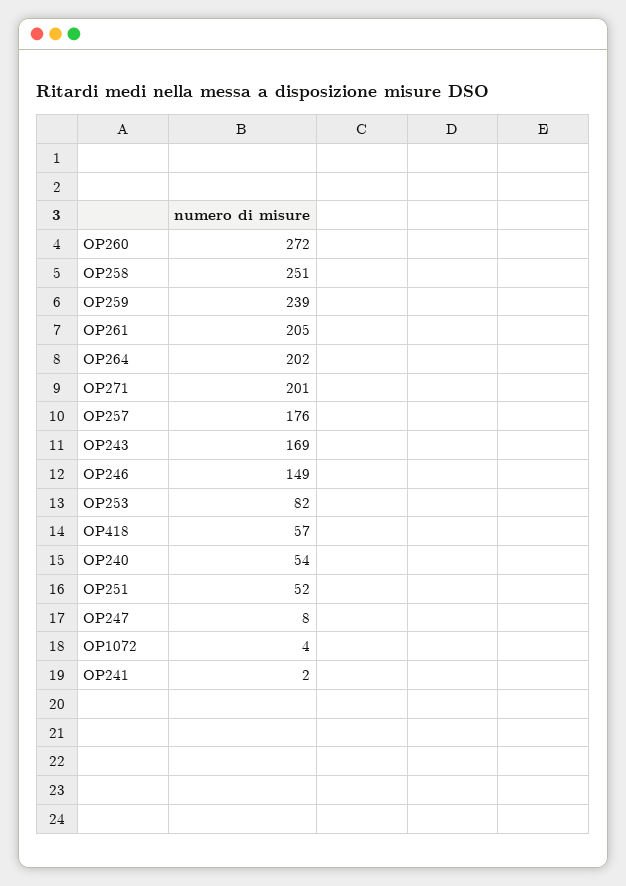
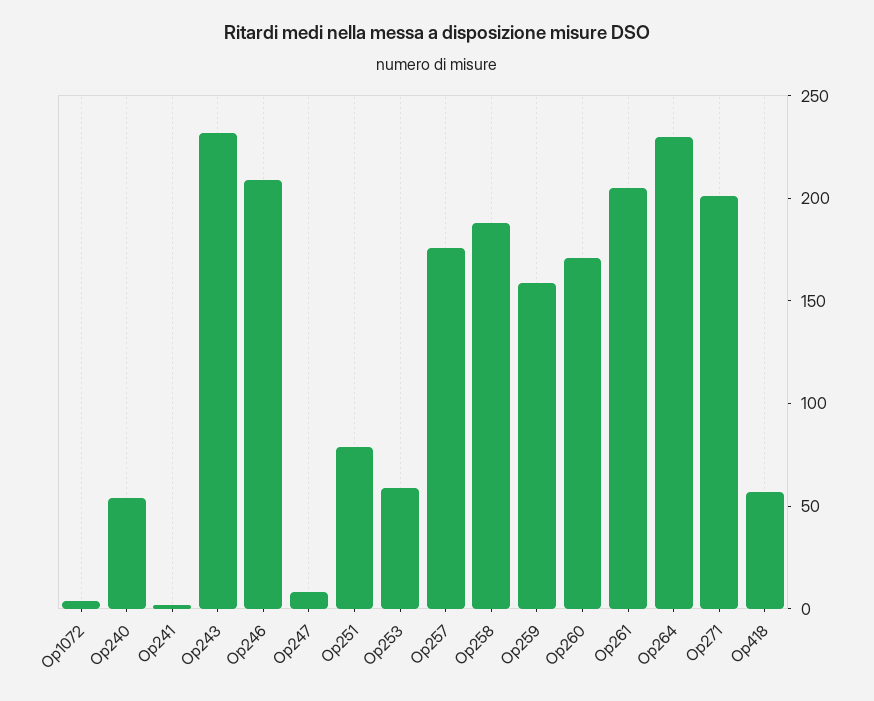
OP260: 272 -> 170
OP258: 251 -> 190
OP259: 239 -> 160
OP264: 202 -> 230
OP243: 169 -> 230
OP246: 149 -> 210
OP253: 82 -> 60
OP251: 52 -> 80

